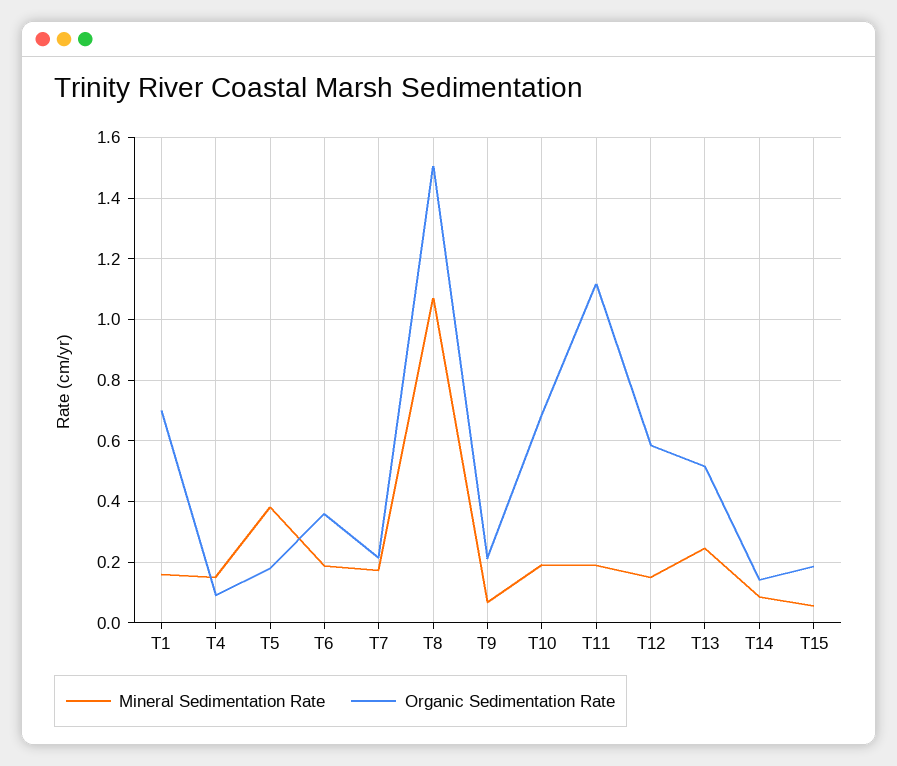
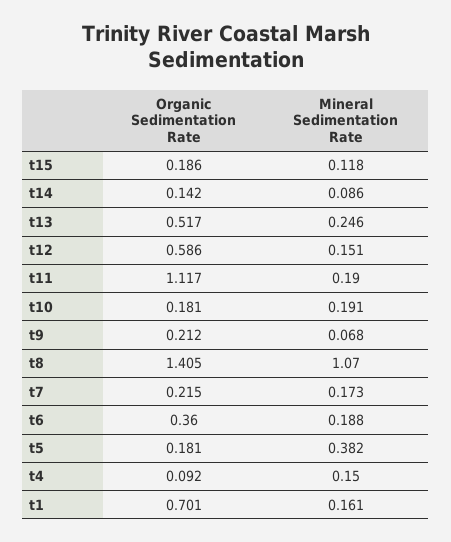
Organic Sedimentation Rate, T8: 1.5 -> 1.405
Organic Sedimentation Rate, T10: 0.68 -> 0.181
Mineral Sedimentation Rate, T15: 0.06 -> 0.118

